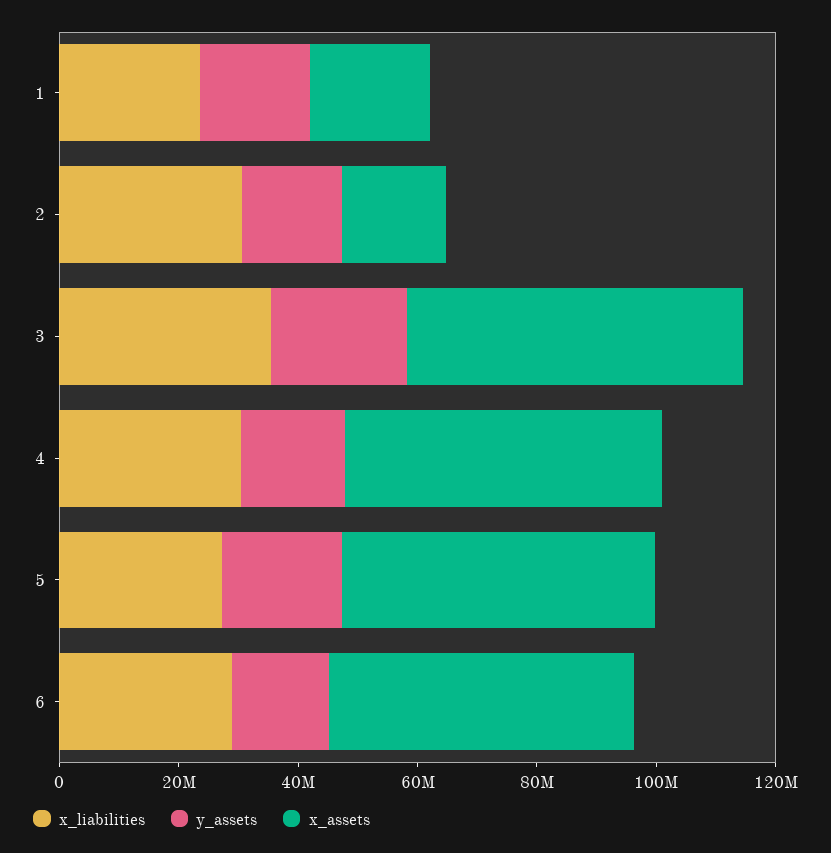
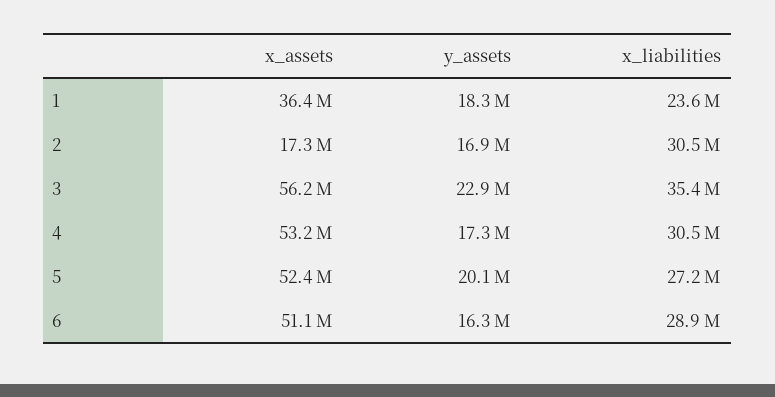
x_assets, 1: 20000000 -> 36400000

